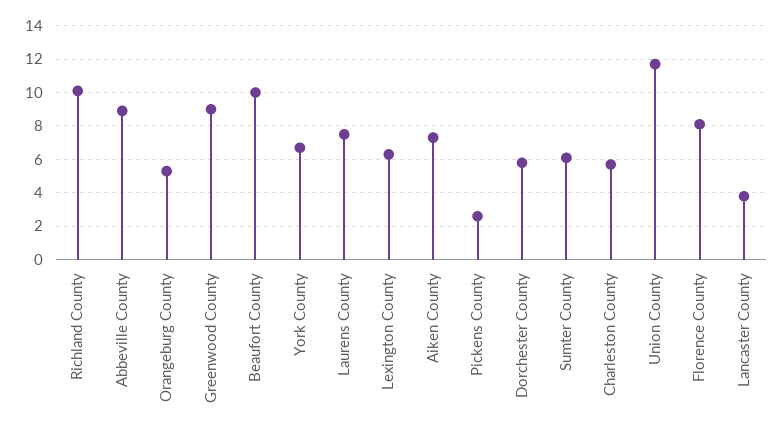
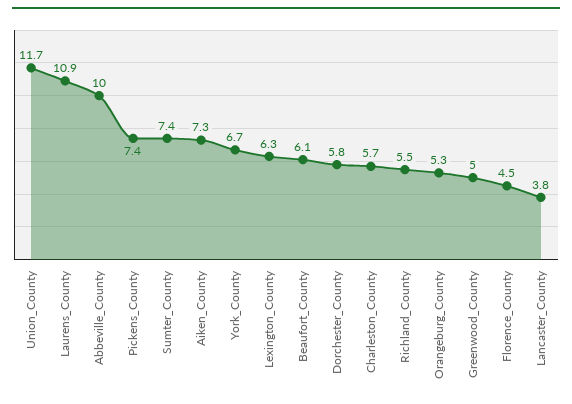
Richland County: 10 -> 5.5
Abbeville County: 9 -> 10
Greenwood County: 9 -> 5
Beaufort County: 10 -> 6.1
Laurens County: 7.5 -> 10.9
Pickens County: 2.5 -> 7.4
Sumter County: 6 -> 7.4
Florence County: 8 -> 4.5

